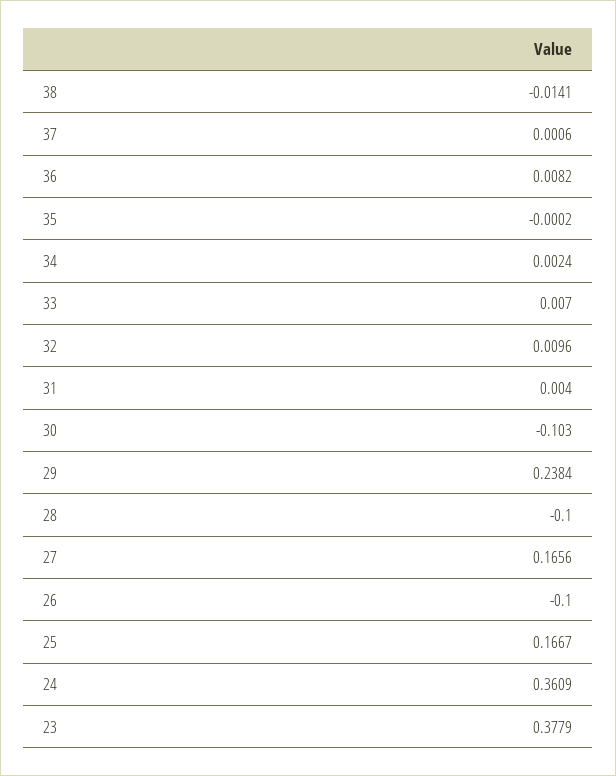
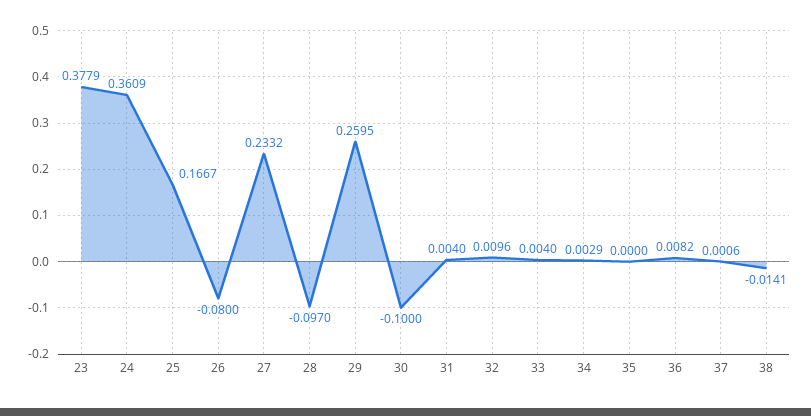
35: -0.0002 -> 0
34: 0.0024 -> 0.0029
33: 0.007 -> 0.004
30: -0.103 -> -0.1
29: 0.2384 -> 0.2595
28: -0.1 -> -0.097
27: 0.1656 -> 0.2332
26: -0.1 -> -0.08

